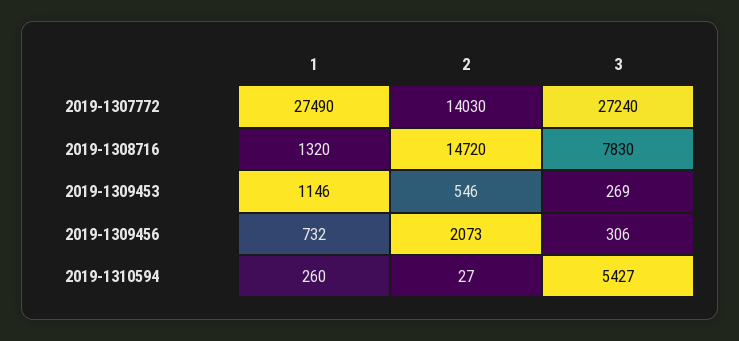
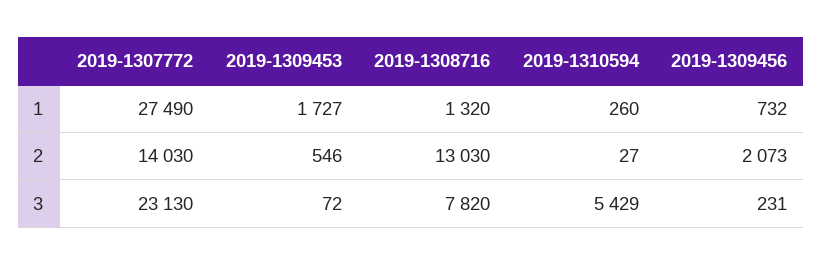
3, 2019-1307772: 27240 -> 23130
2, 2019-1308716: 14720 -> 13030
3, 2019-1308716: 7830 -> 7820
1, 2019-1309453: 1146 -> 1727
3, 2019-1309453: 269 -> 72
3, 2019-1309456: 306 -> 231
3, 2019-1310594: 5427 -> 5429

